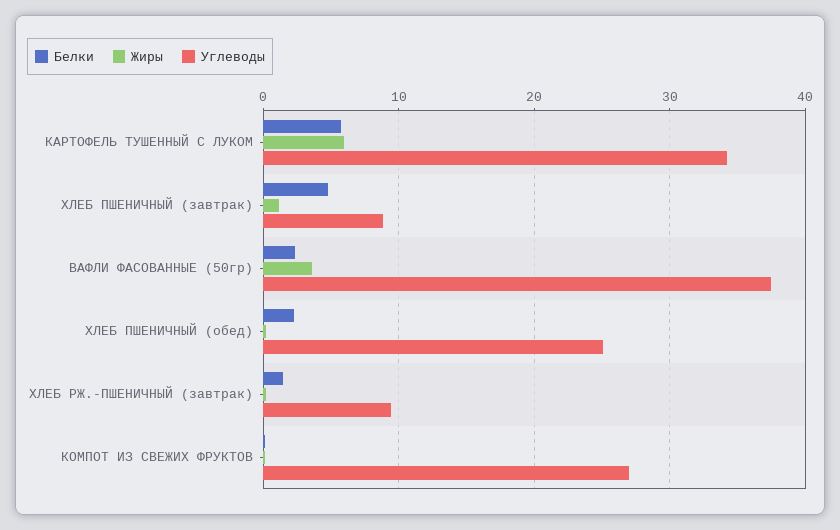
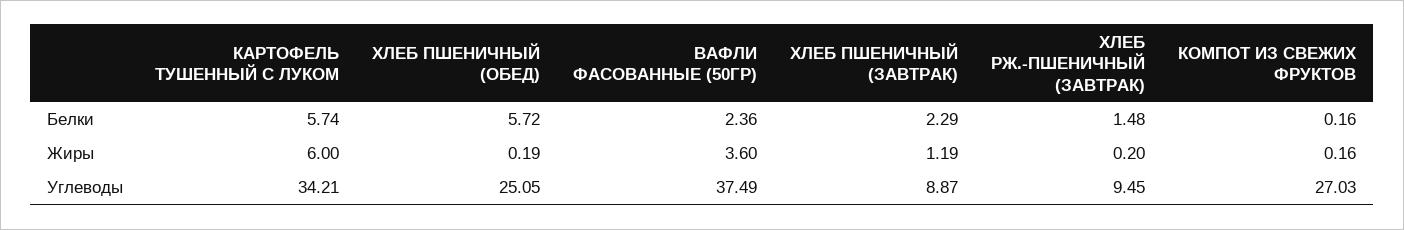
Белки, ХЛЕБ ПШЕНИЧНЫЙ (завтрак): 5 -> 2.29
Белки, ХЛЕБ ПШЕНИЧНЫЙ (обед): 2 -> 5.72

